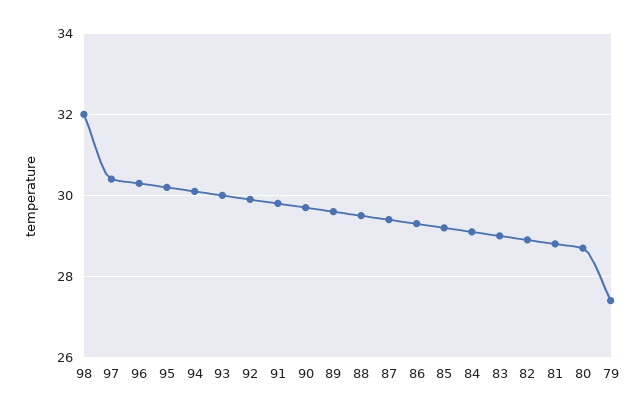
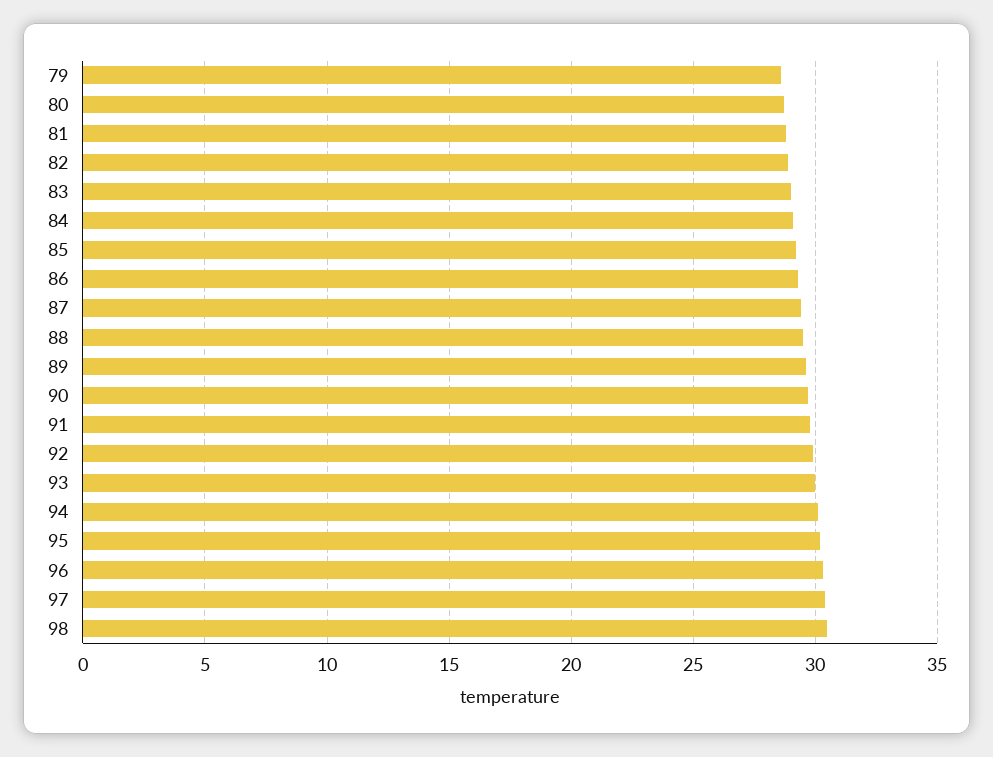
98: 32 -> 30.5
79: 27.5 -> 28.5

